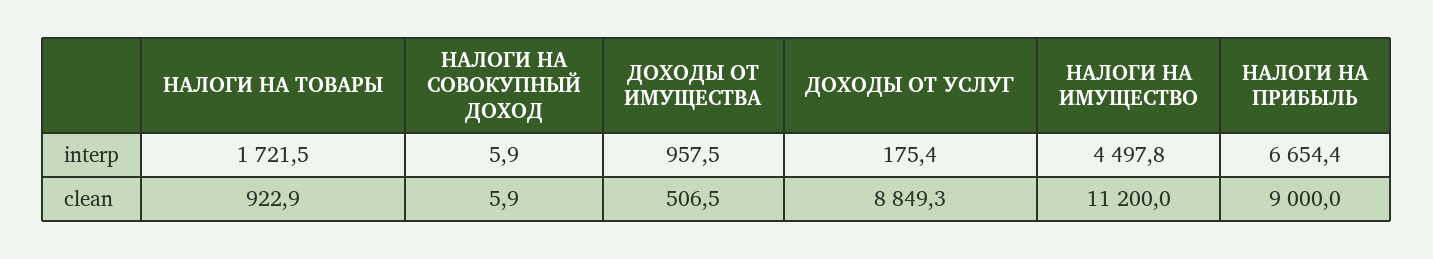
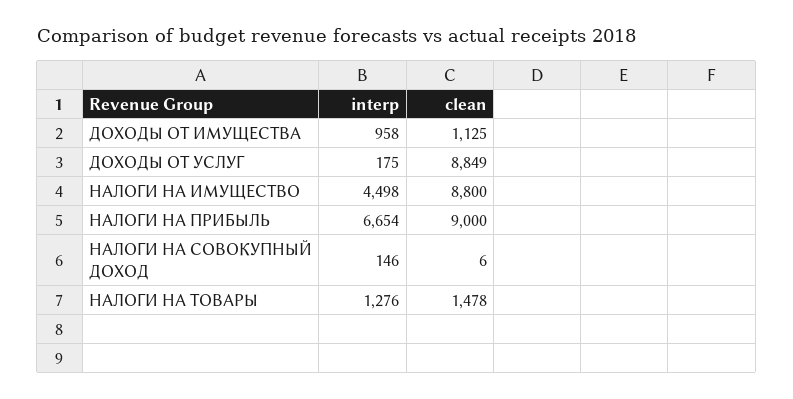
НАЛОГИ НА ТОВАРЫ, interp: 1721.5 -> 1276
НАЛОГИ НА СОВОКУПНЫЙ ДОХОД, interp: 5.9 -> 146
НАЛОГИ НА ТОВАРЫ, clean: 922.9 -> 1478
ДОХОДЫ ОТ ИМУЩЕСТВА, clean: 506.5 -> 1125
НАЛОГИ НА ИМУЩЕСТВО, clean: 11200 -> 8800

